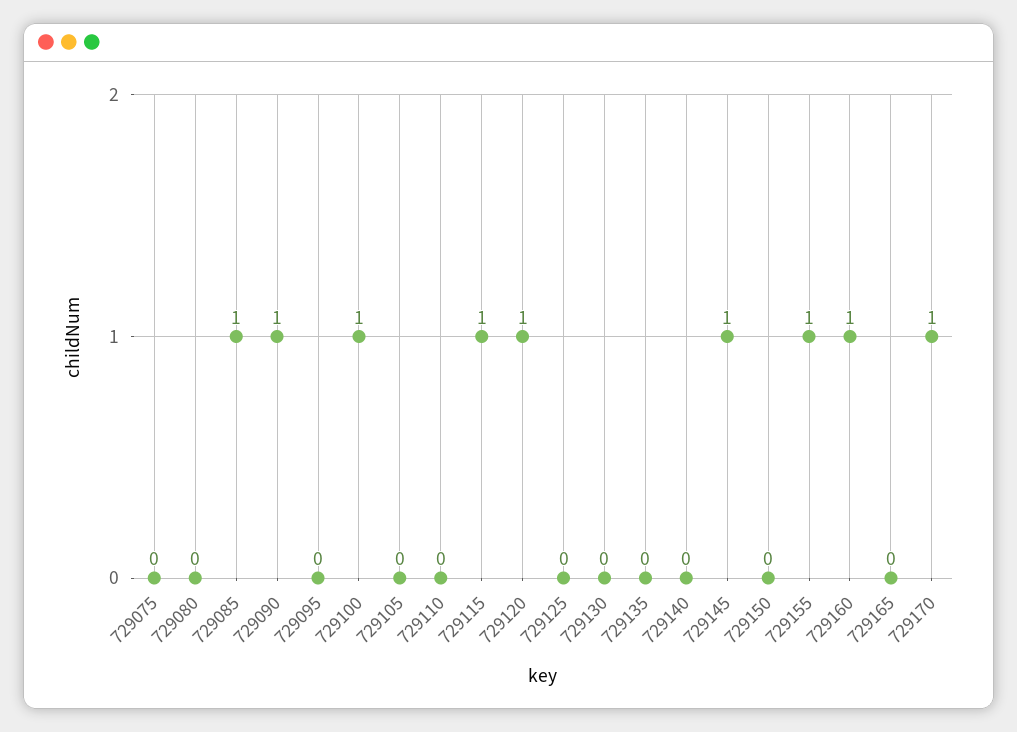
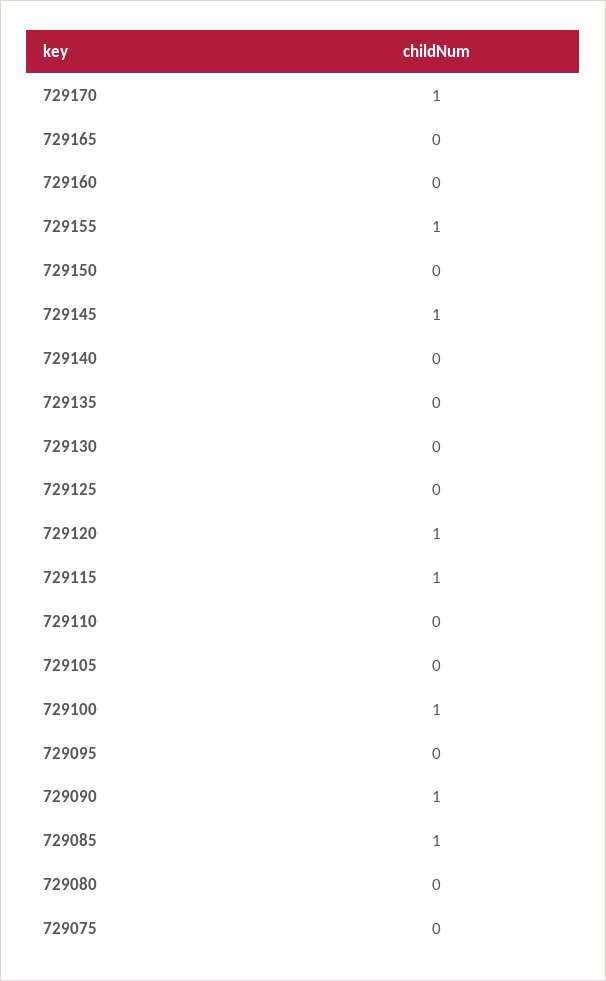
729160: 1 -> 0

